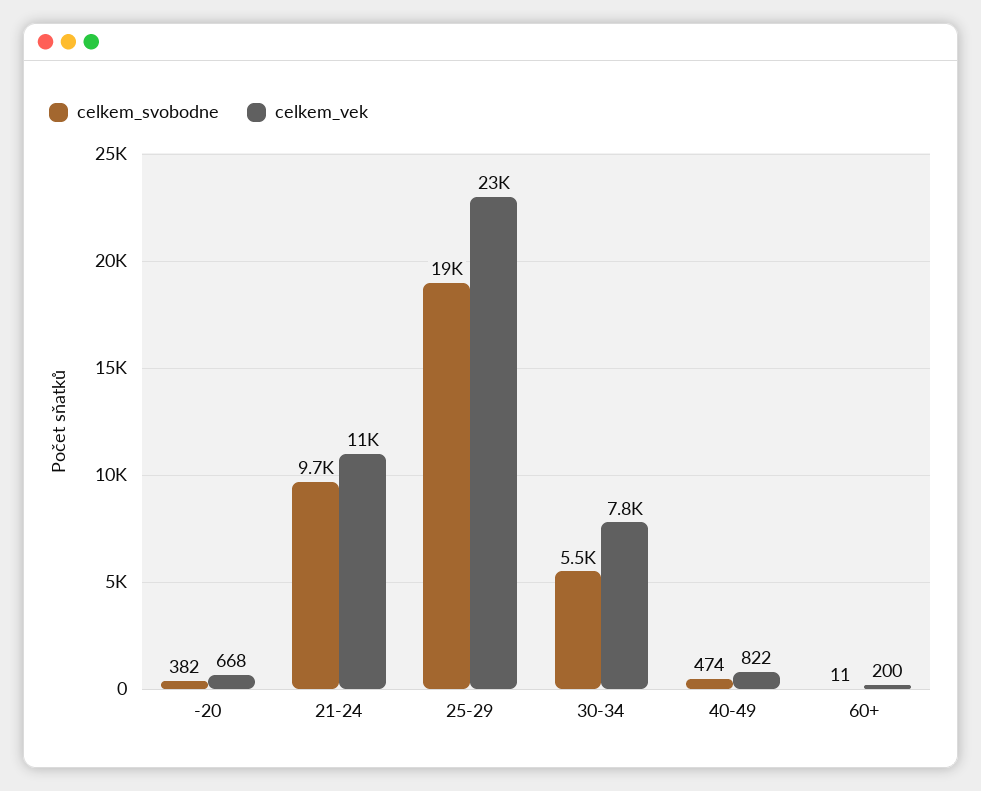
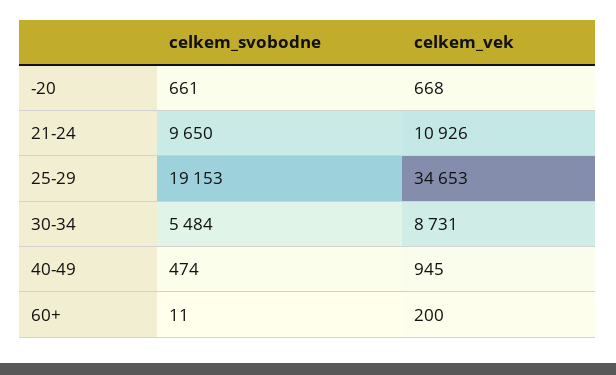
celkem_svobodne, -20: 382 -> 661
celkem_vek, 25-29: 23000 -> 34653
celkem_vek, 30-34: 7800 -> 8731
celkem_vek, 40-49: 822 -> 945

